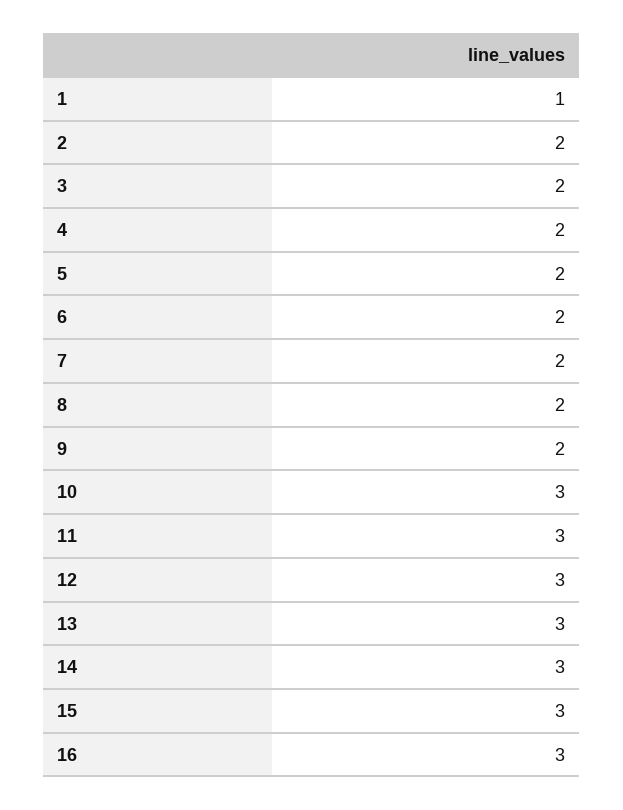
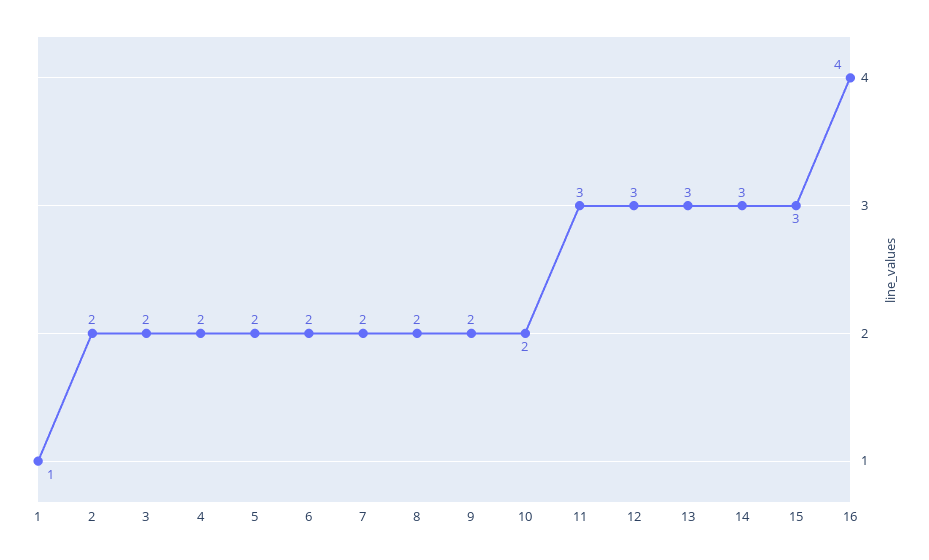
10: 3 -> 2
16: 3 -> 4

